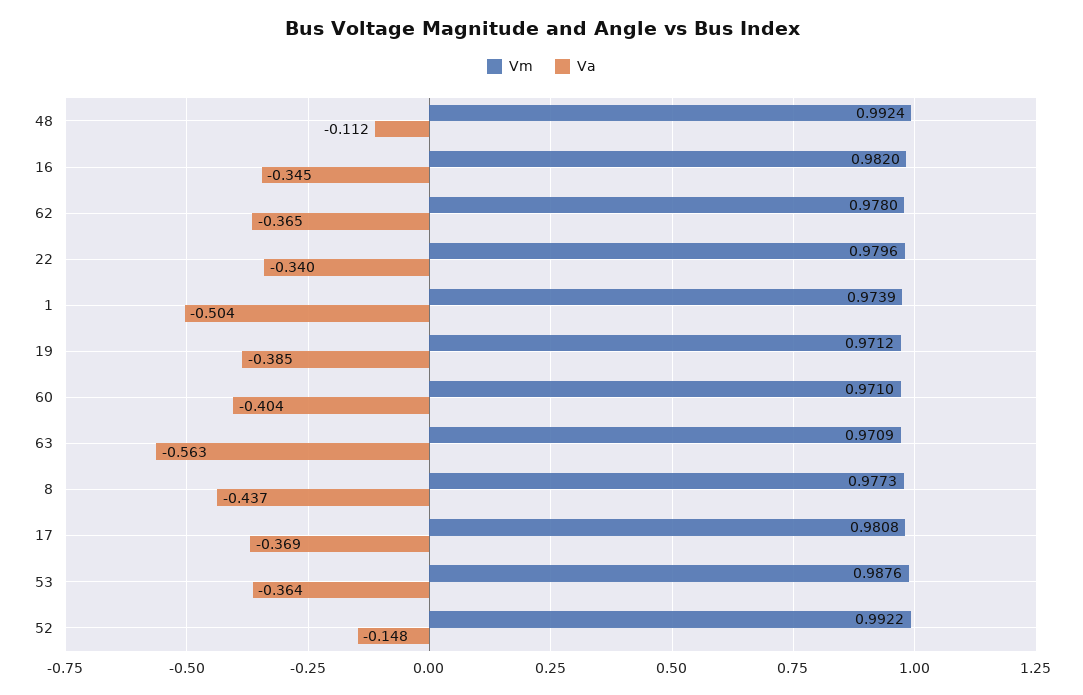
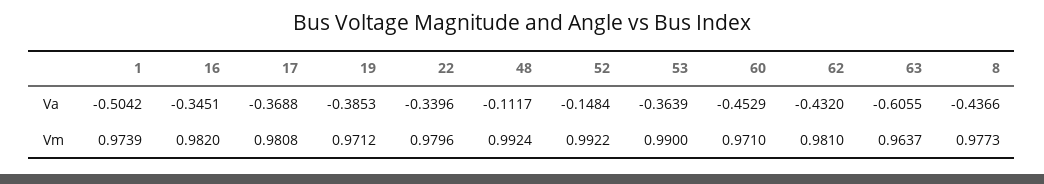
Vm, 62: 0.978 -> 0.981
Va, 62: -0.365 -> -0.432
Va, 60: -0.404 -> -0.4529
Vm, 63: 0.9709 -> 0.9637
Va, 63: -0.563 -> -0.6055
Vm, 53: 0.9876 -> 0.99

